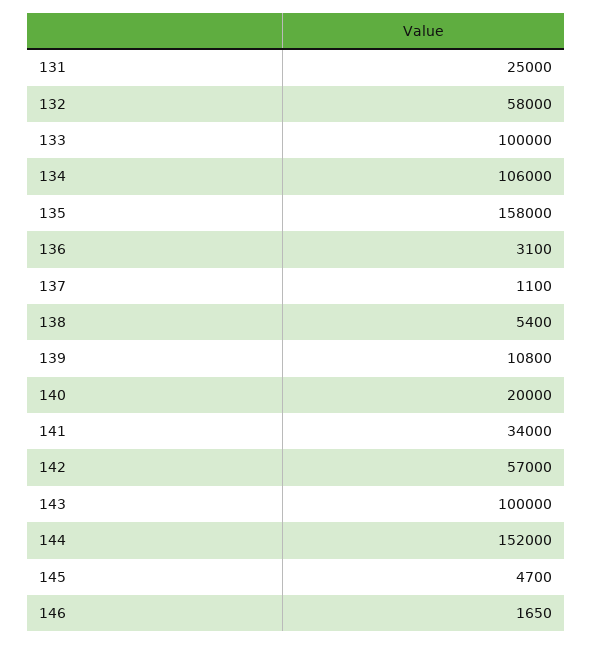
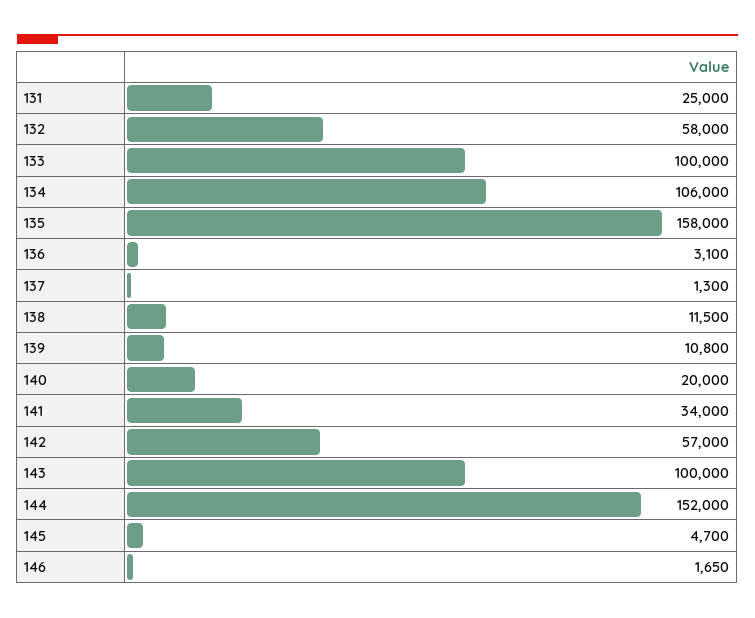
137: 1100 -> 1300
138: 5400 -> 11500

